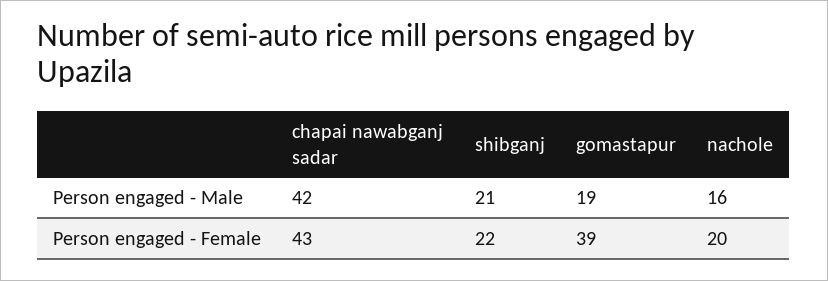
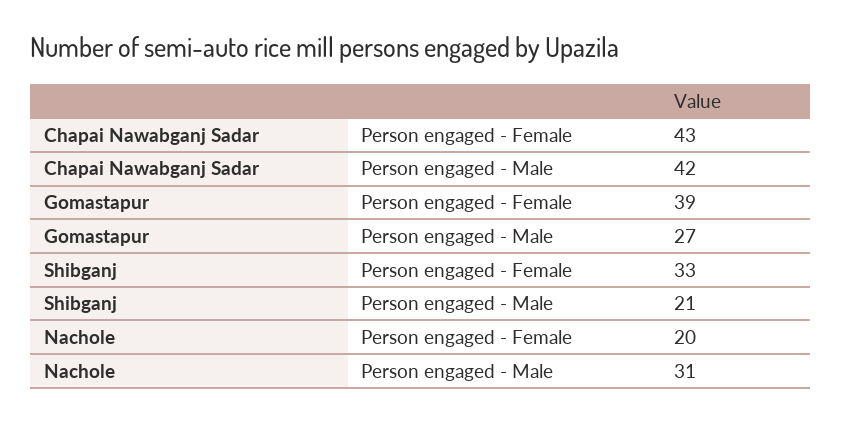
gomastapur, Person engaged - Male: 19 -> 27
nachole, Person engaged - Male: 16 -> 31
shibganj, Person engaged - Female: 22 -> 33

